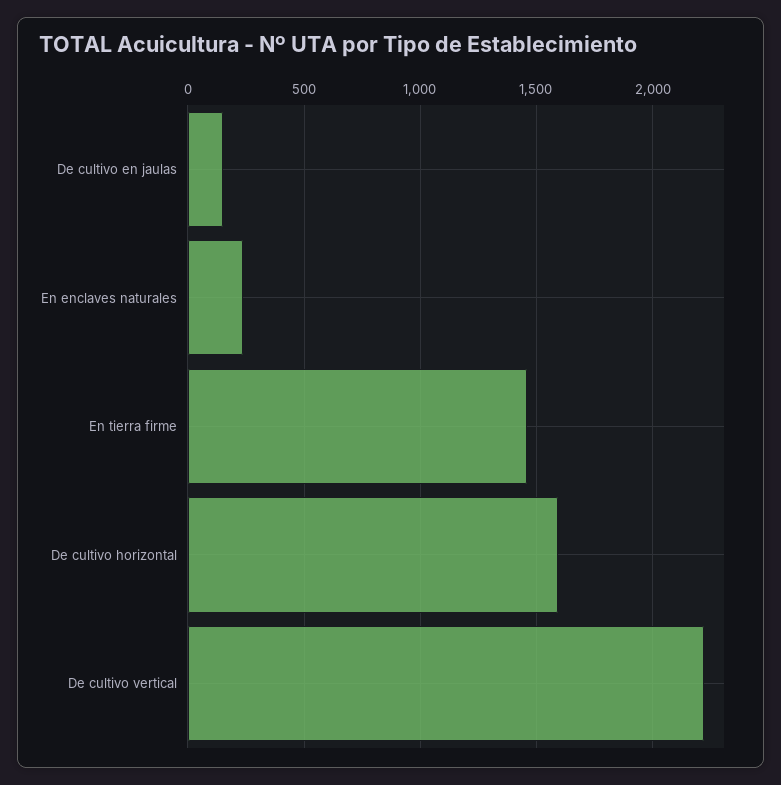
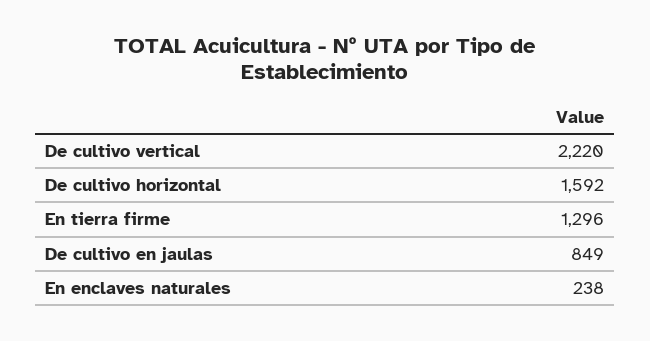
De cultivo en jaulas: 150 -> 849
En tierra firme: 1450 -> 1296

